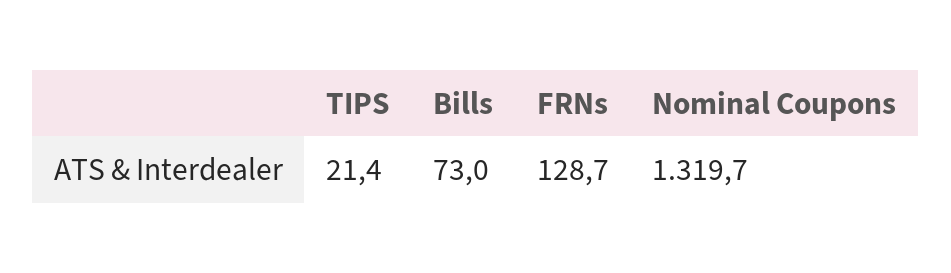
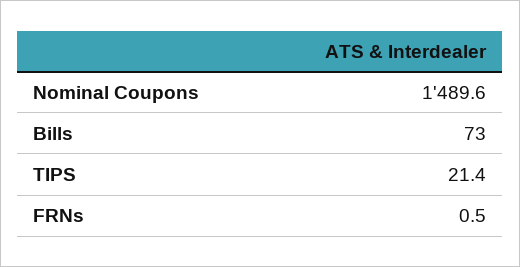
FRNs: 128.7 -> 0.5
Nominal Coupons: 1319.7 -> 1489.6

